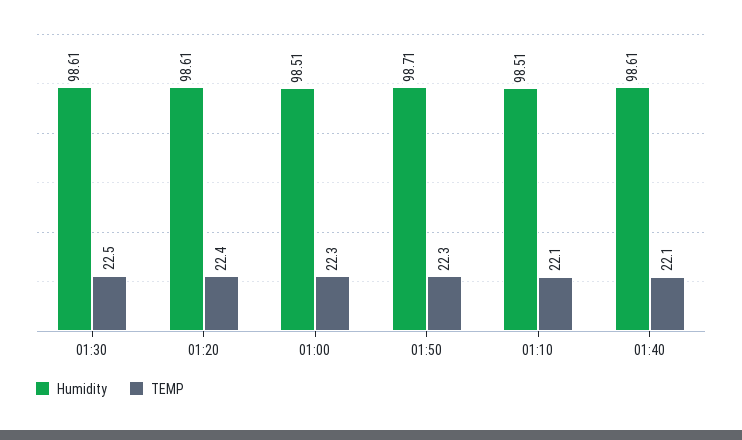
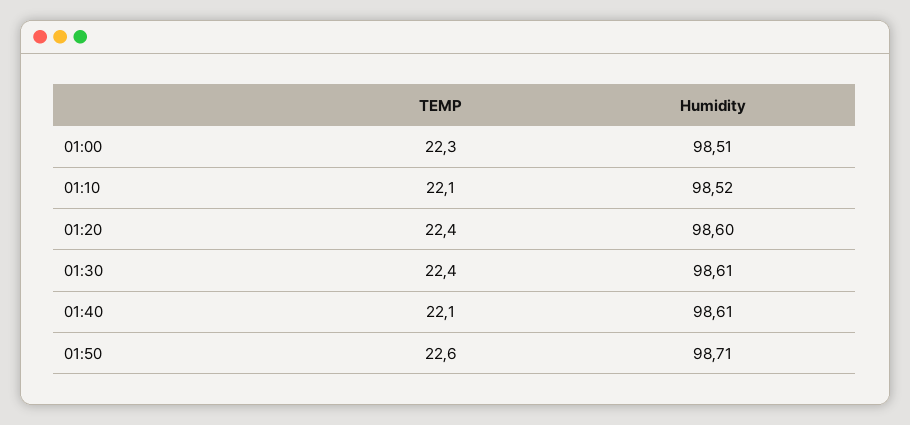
TEMP, 01:30: 22.5 -> 22.4
Humidity, 01:20: 98.61 -> 98.6
TEMP, 01:50: 22.3 -> 22.6
Humidity, 01:10: 98.51 -> 98.52

